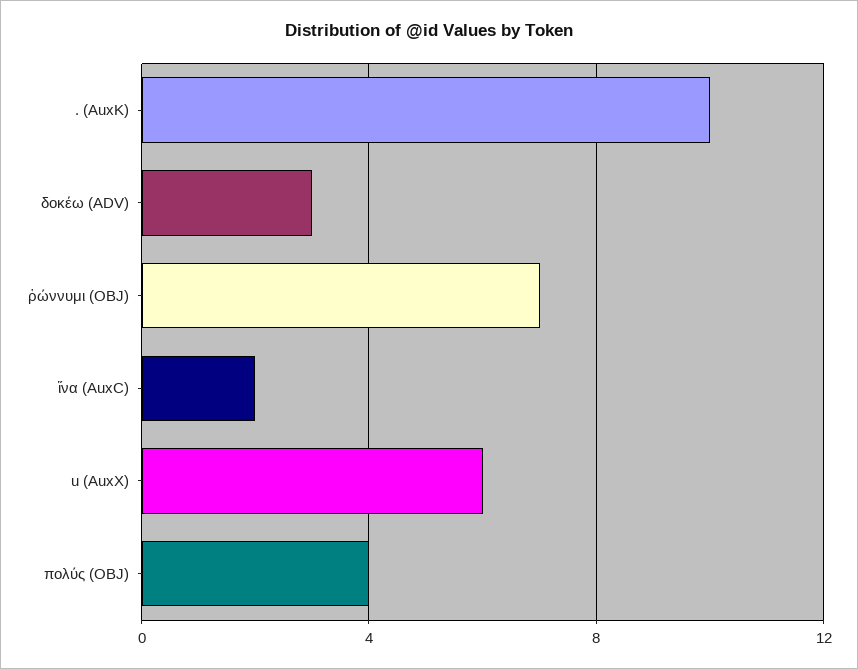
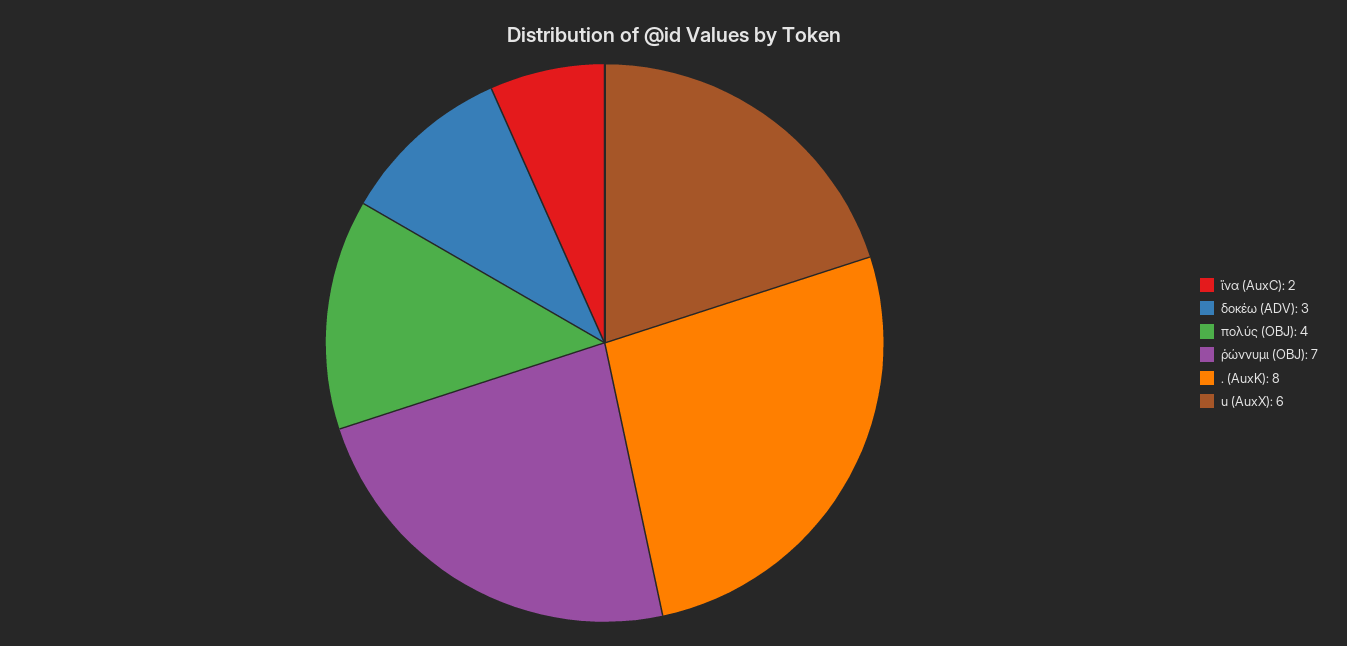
. (AuxK): 10 -> 8

